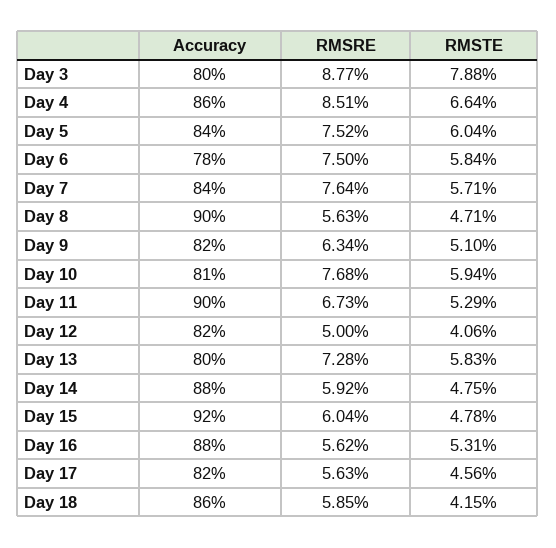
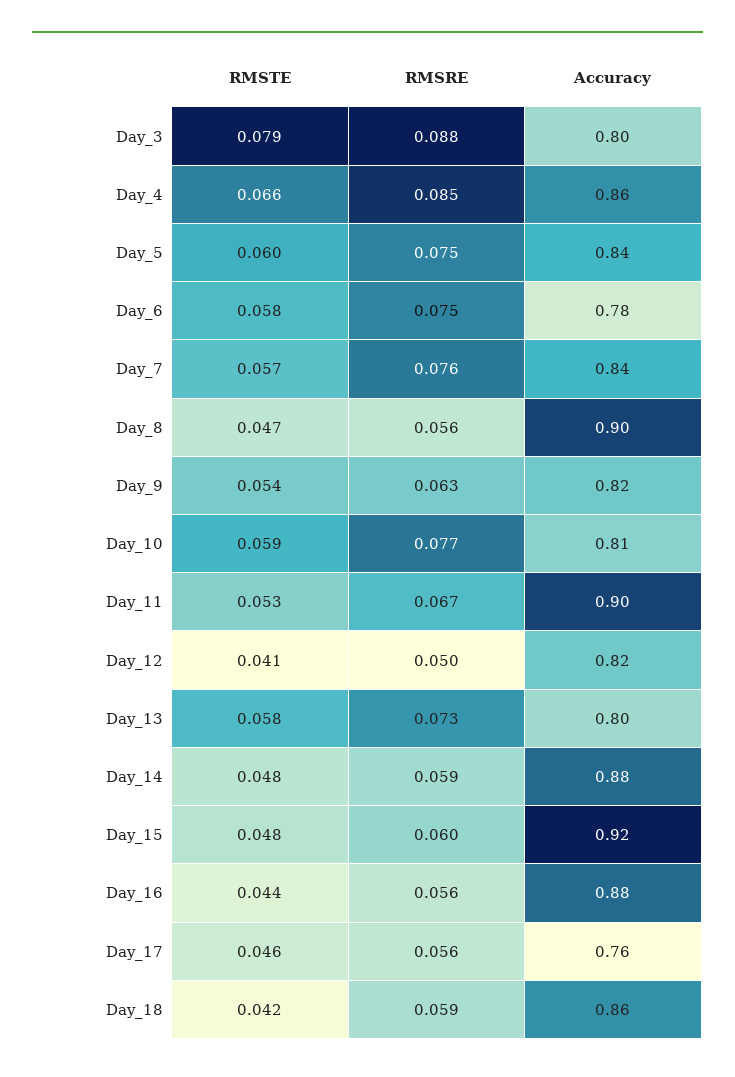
RMSTE, Day 9: 0.051 -> 0.054
RMSTE, Day 16: 0.0531 -> 0.044
Accuracy, Day 17: 0.82 -> 0.76

